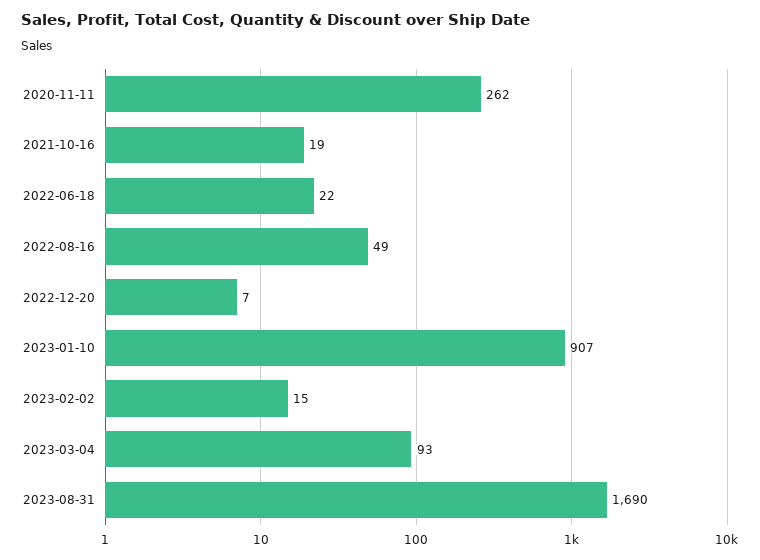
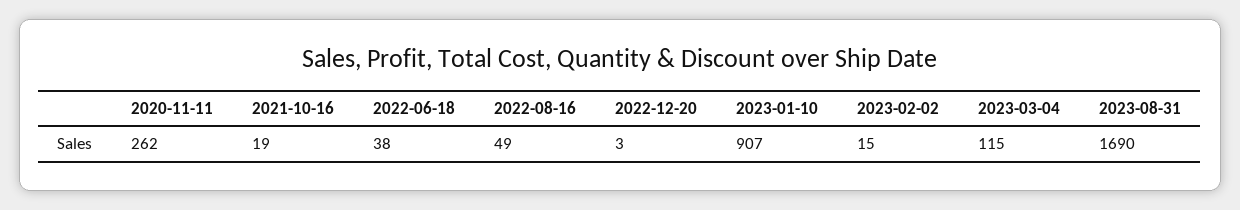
2022-06-18: 22 -> 38
2022-12-20: 7 -> 3
2023-03-04: 93 -> 115

